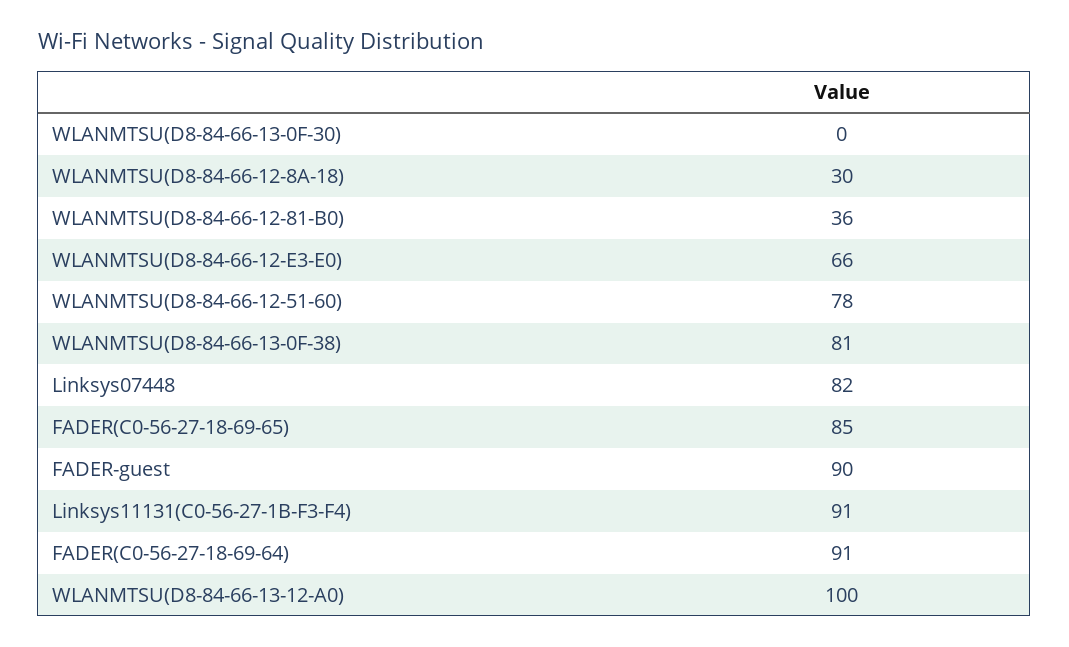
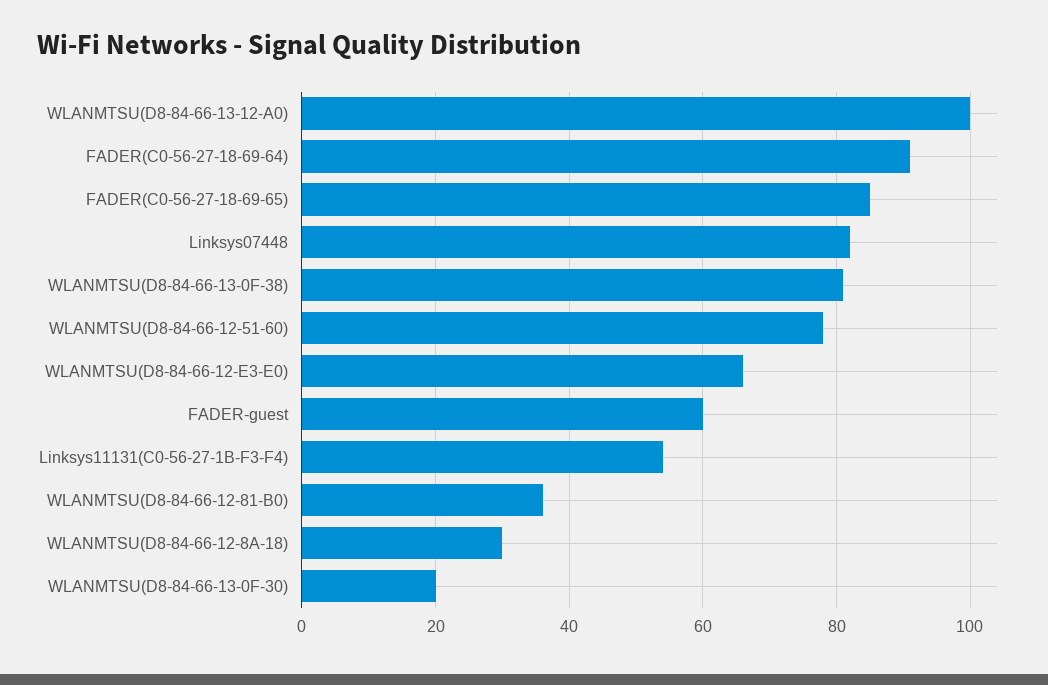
WLANMTSU(D8-84-66-13-0F-30): 0 -> 20
FADER-guest: 90 -> 60
Linksys11131(C0-56-27-1B-F3-F4): 91 -> 55

